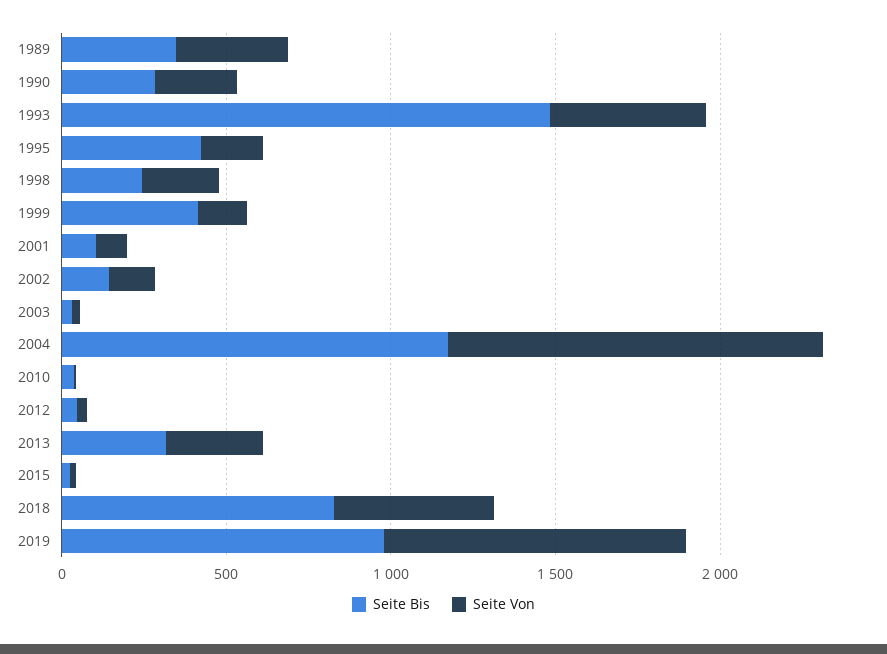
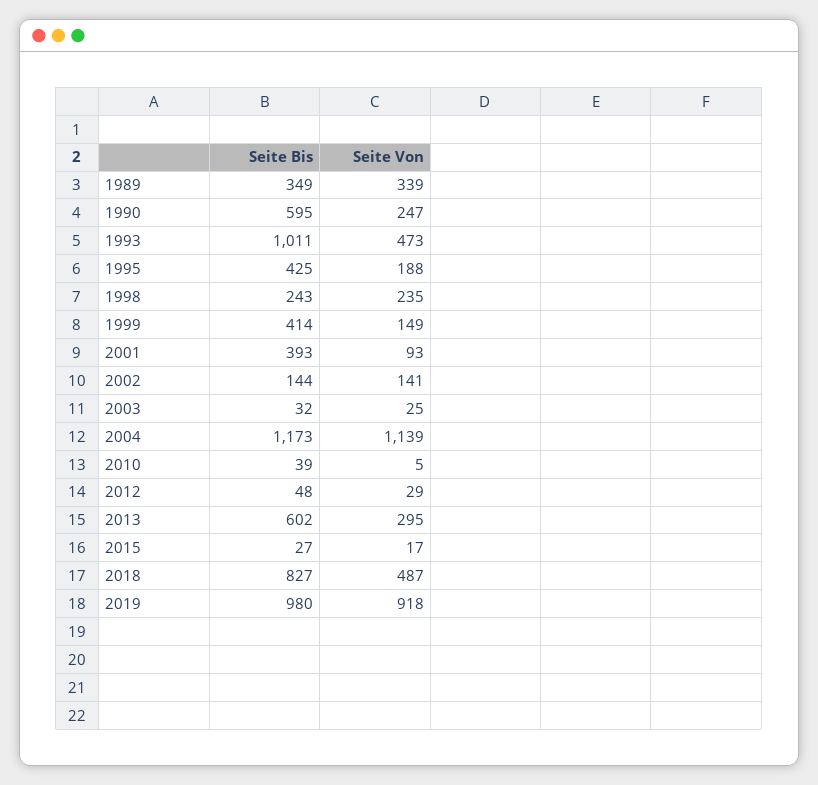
Seite Bis, 1990: 300 -> 595
Seite Bis, 1993: 1500 -> 1011
Seite Bis, 2001: 100 -> 393
Seite Bis, 2013: 300 -> 602

